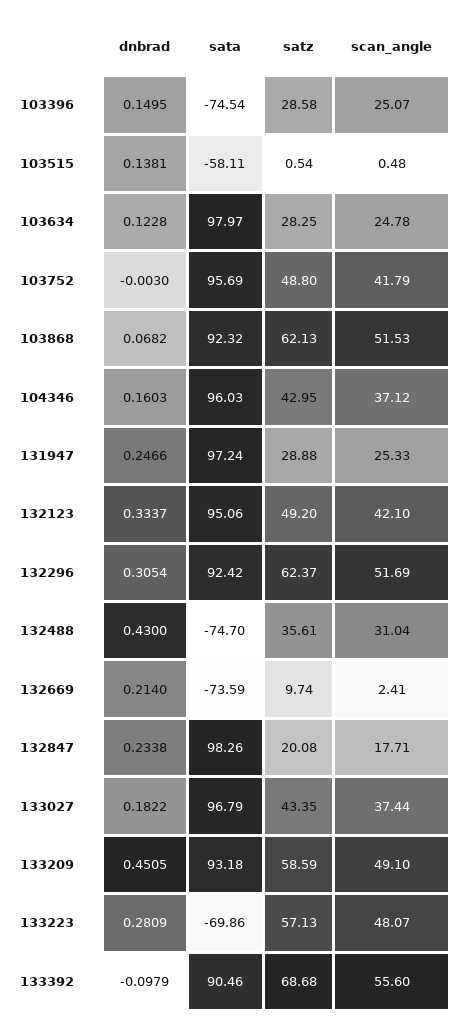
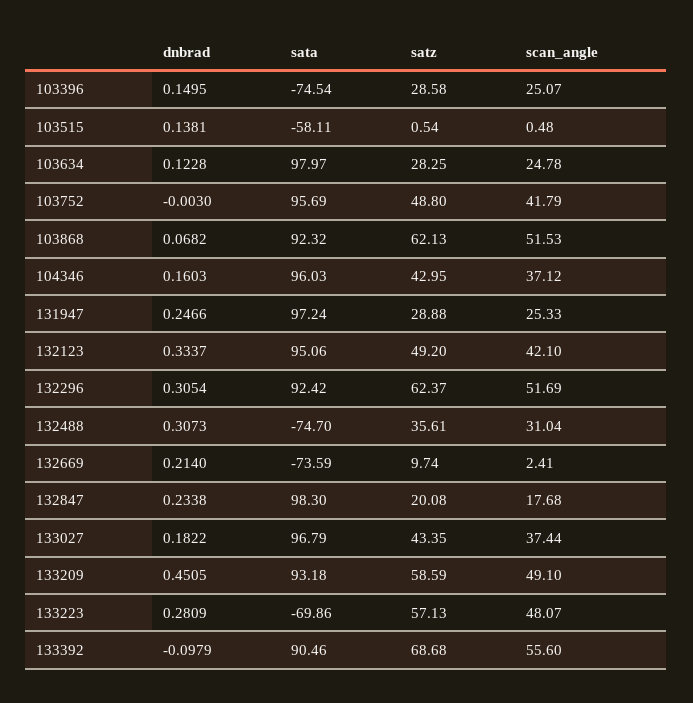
dnbrad, 132488: 0.43 -> 0.3073
sata, 132847: 98.26 -> 98.3
scan_angle, 132847: 17.71 -> 17.68

